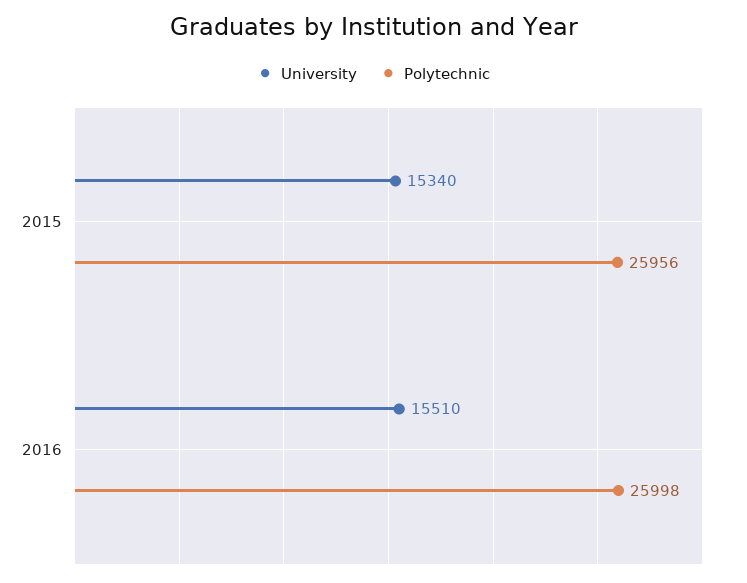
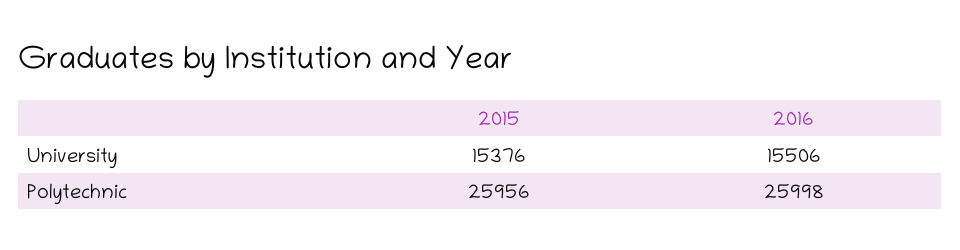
University, 2015: 15340 -> 15376
University, 2016: 15510 -> 15506

